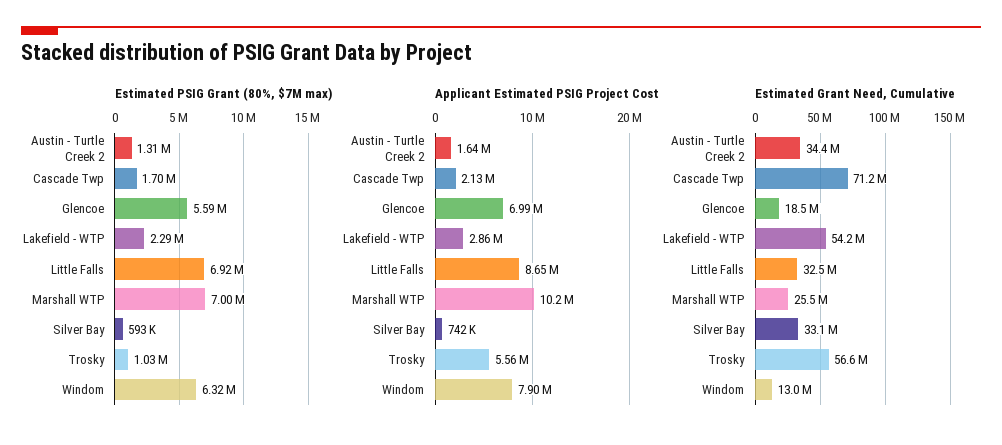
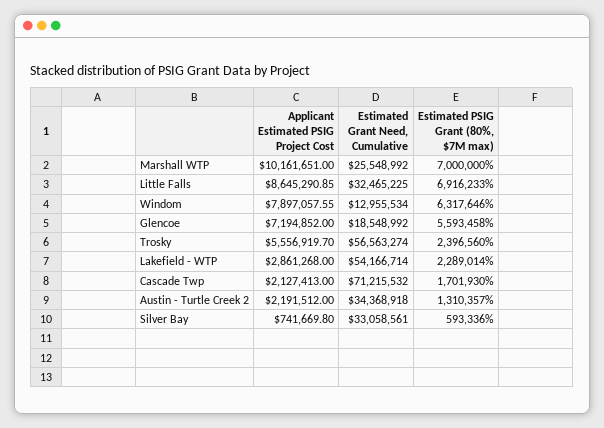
Estimated PSIG Grant (80%, $7M max), Trosky: 1030000 -> 2396560
Applicant Estimated PSIG Project Cost, Austin - Turtle Creek 2: 1640000 -> 2191512
Applicant Estimated PSIG Project Cost, Glencoe: 6990000 -> 7194852

